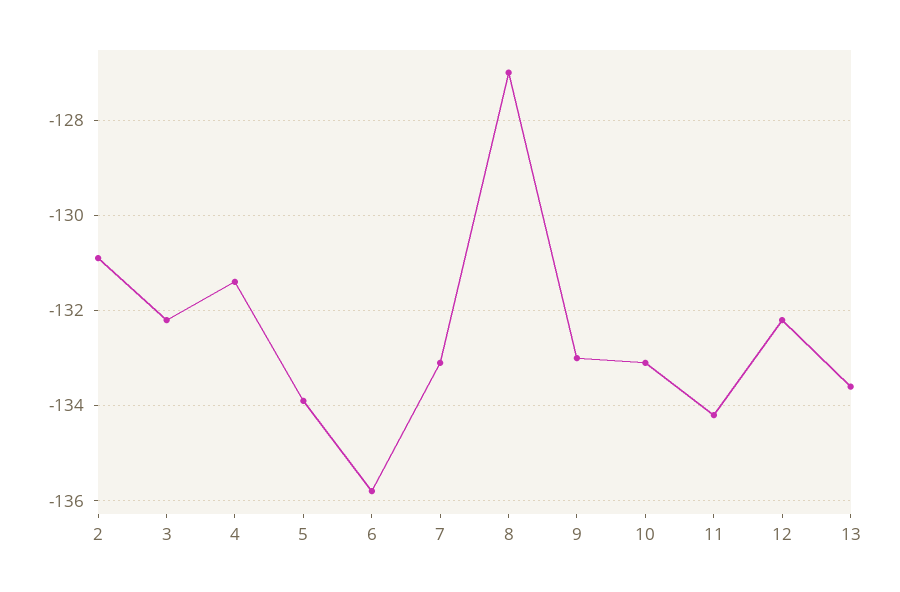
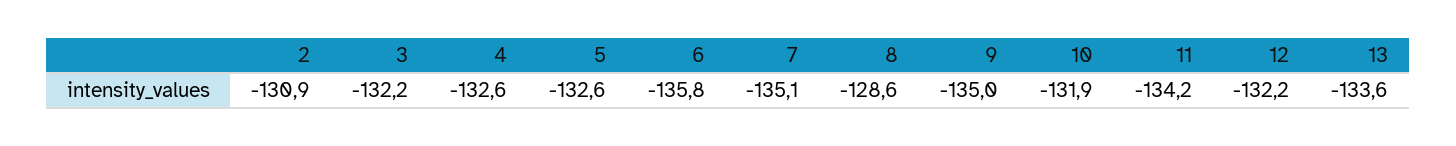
4: -131.5 -> -132.6
5: -134 -> -132.6
7: -133 -> -135.1
8: -127 -> -128.6
9: -133 -> -135
10: -133 -> -131.9

